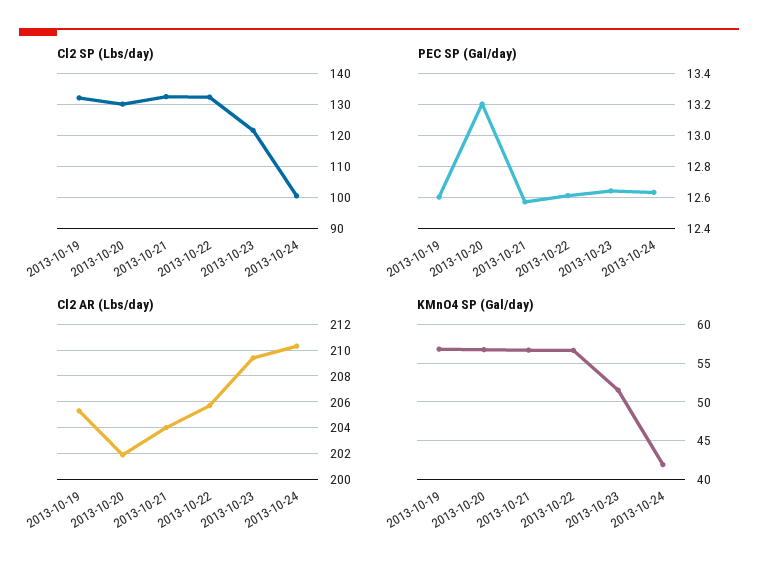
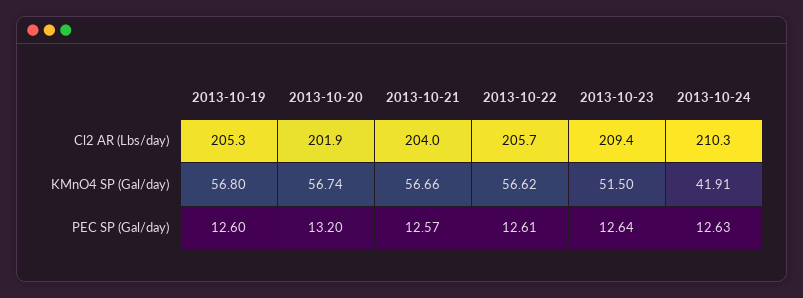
Cl2 SP (Lbs/day), 2013-10-19: 132 -> none
Cl2 SP (Lbs/day), 2013-10-20: 130 -> none
Cl2 SP (Lbs/day), 2013-10-21: 132 -> none
Cl2 SP (Lbs/day), 2013-10-22: 132 -> none
Cl2 SP (Lbs/day), 2013-10-23: 122 -> none
Cl2 SP (Lbs/day), 2013-10-24: 100 -> none

